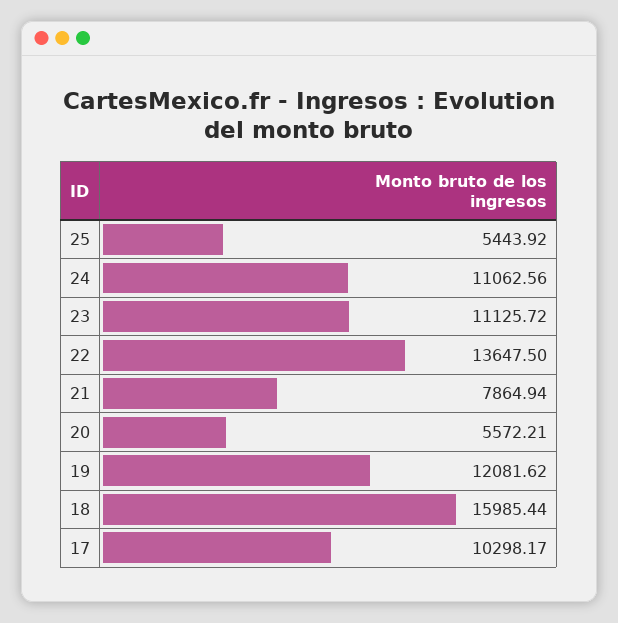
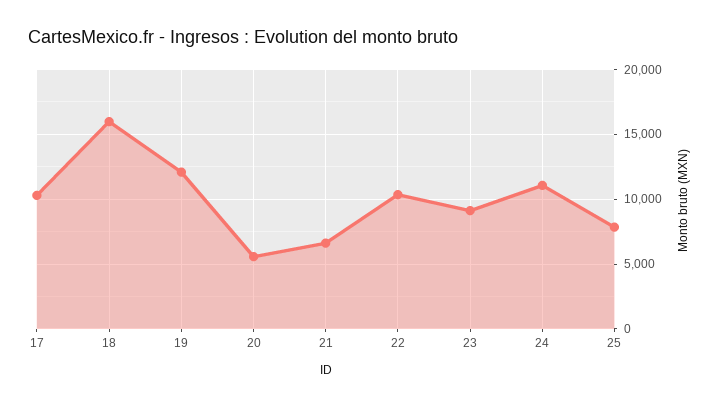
25: 5443.92 -> 8000
23: 11125.72 -> 9000
22: 13647.5 -> 10500
21: 7864.94 -> 6500

